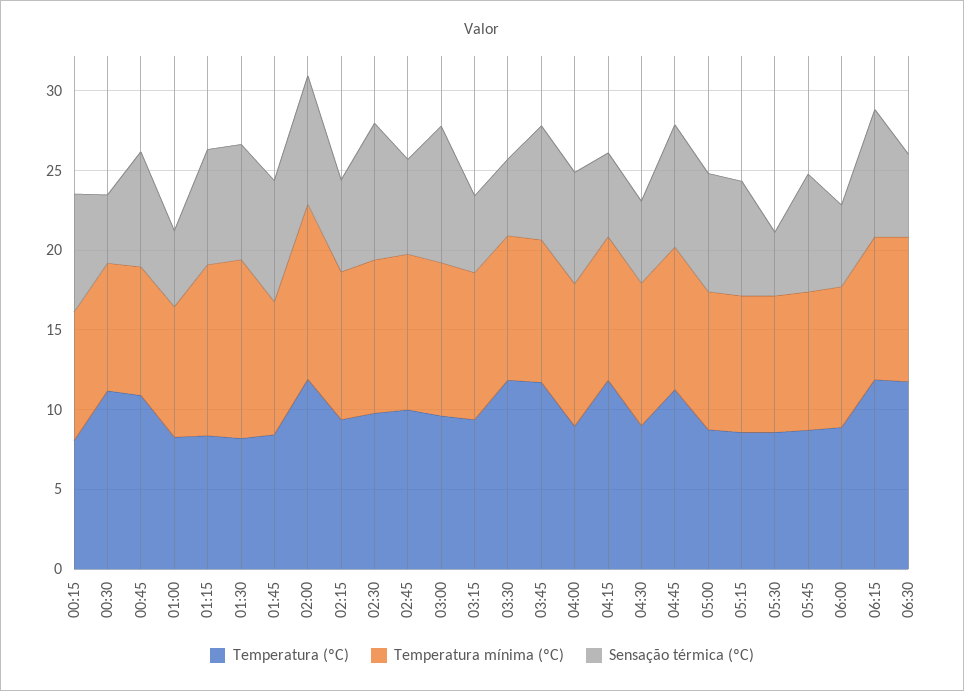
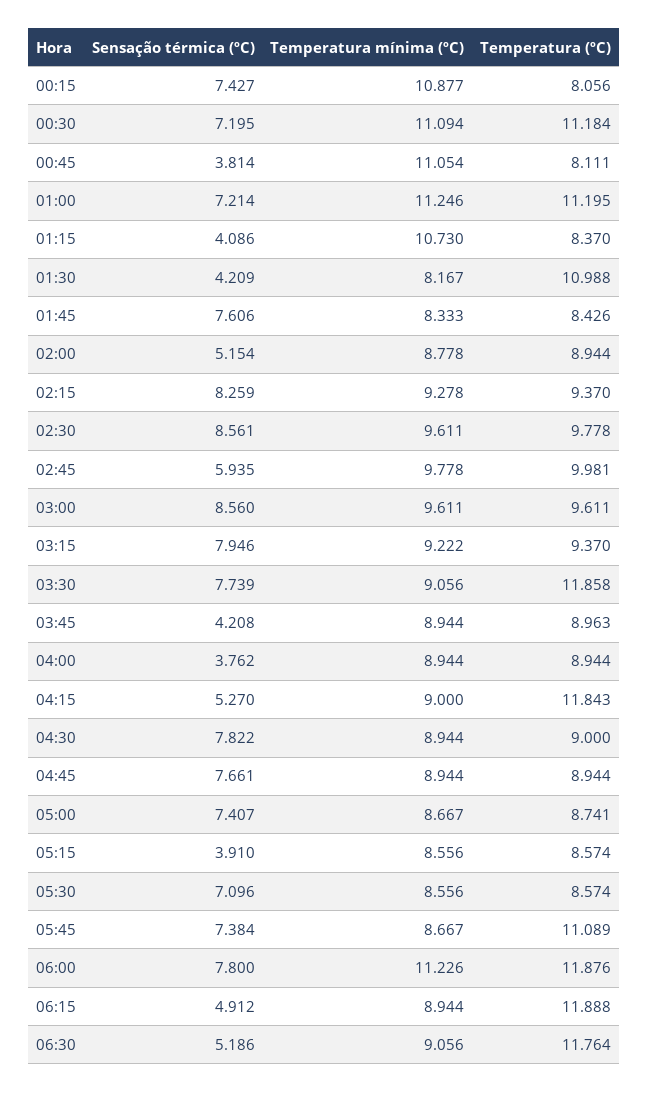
Temperatura mínima (ºC), 00:15: 8 -> 10.877
Temperatura mínima (ºC), 00:30: 8 -> 11.094
Sensação térmica (ºC), 00:30: 4 -> 7.195
Temperatura (ºC), 00:45: 11 -> 8.111
Temperatura mínima (ºC), 00:45: 8 -> 11.054
Sensação térmica (ºC), 00:45: 7 -> 3.814
Temperatura (ºC), 01:00: 8 -> 11.195
Temperatura mínima (ºC), 01:00: 8 -> 11.246
Sensação térmica (ºC), 01:00: 5 -> 7.214
Sensação térmica (ºC), 01:15: 7 -> 4.086
Temperatura (ºC), 01:30: 8 -> 10.988
Temperatura mínima (ºC), 01:30: 11 -> 8.167
Sensação térmica (ºC), 01:30: 7 -> 4.209
Temperatura (ºC), 02:00: 12 -> 8.944
Temperatura mínima (ºC), 02:00: 11 -> 8.778
Sensação térmica (ºC), 02:00: 8 -> 5.154
Sensação térmica (ºC), 02:15: 6 -> 8.259
Sensação térmica (ºC), 03:15: 5 -> 7.946
Sensação térmica (ºC), 03:30: 5 -> 7.739
Temperatura (ºC), 03:45: 12 -> 8.963
Sensação térmica (ºC), 03:45: 7 -> 4.208
Sensação térmica (ºC), 04:00: 7 -> 3.762
Sensação térmica (ºC), 04:30: 5 -> 7.822
Temperatura (ºC), 04:45: 11 -> 8.944
Sensação térmica (ºC), 05:15: 7 -> 3.91
Sensação térmica (ºC), 05:30: 4 -> 7.096
Temperatura (ºC), 05:45: 9 -> 11.089
Temperatura (ºC), 06:00: 9 -> 11.876
Temperatura mínima (ºC), 06:00: 9 -> 11.226
Sensação térmica (ºC), 06:00: 5 -> 7.8
Sensação térmica (ºC), 06:15: 8 -> 4.912

